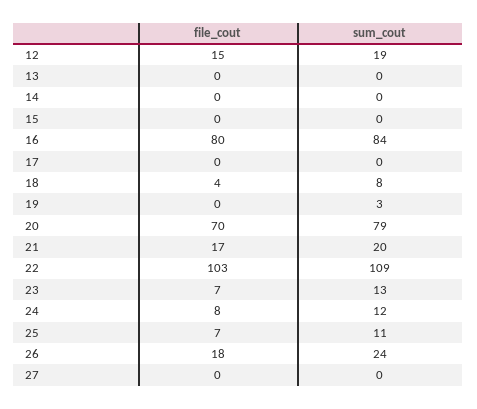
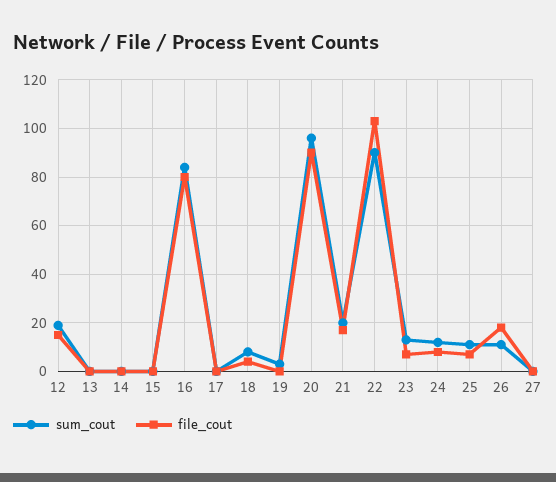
file_cout, 20: 70 -> 90
sum_cout, 20: 79 -> 95
sum_cout, 22: 109 -> 90
sum_cout, 26: 24 -> 10

